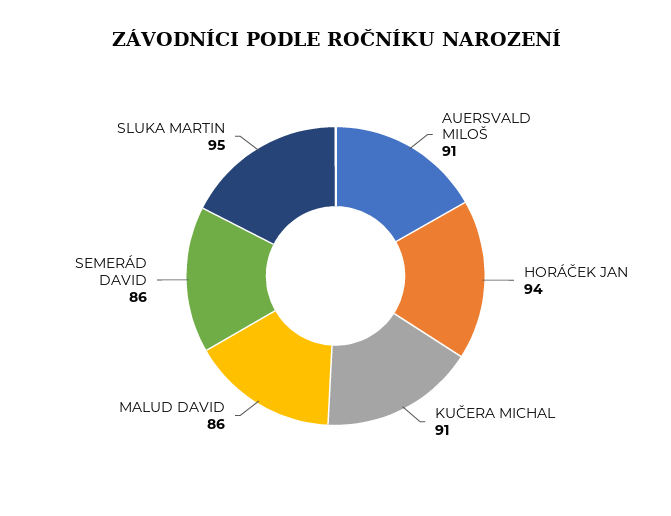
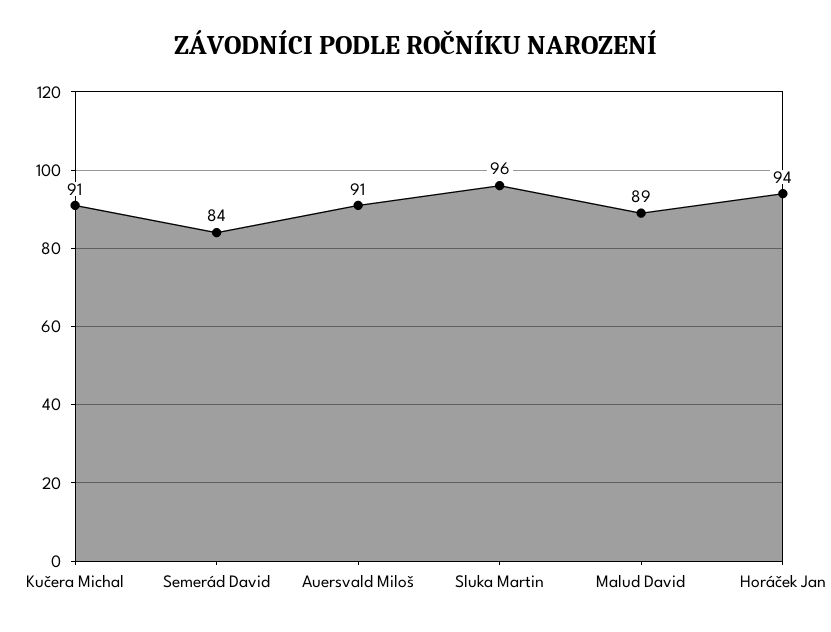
MALUD DAVID: 86 -> 89
SEMERÁD DAVID: 86 -> 84
SLUKA MARTIN: 95 -> 96

